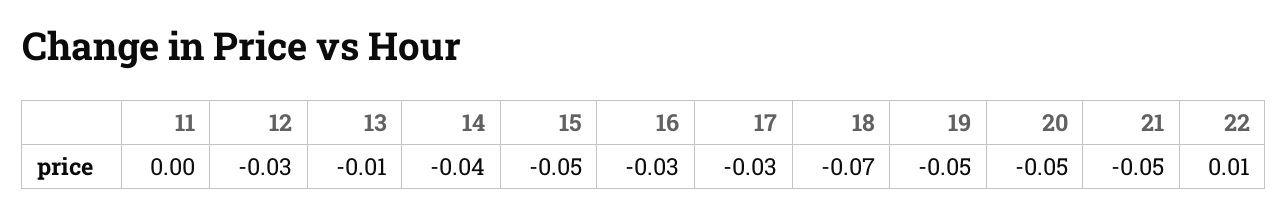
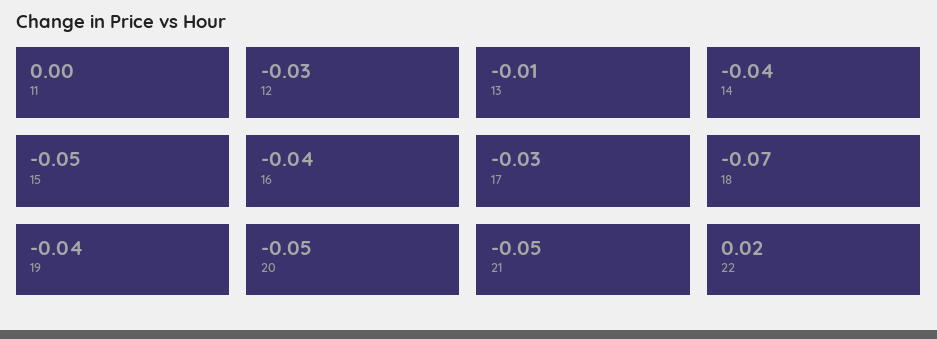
16: -0.03 -> -0.04
19: -0.05 -> -0.04
22: 0.01 -> 0.02

